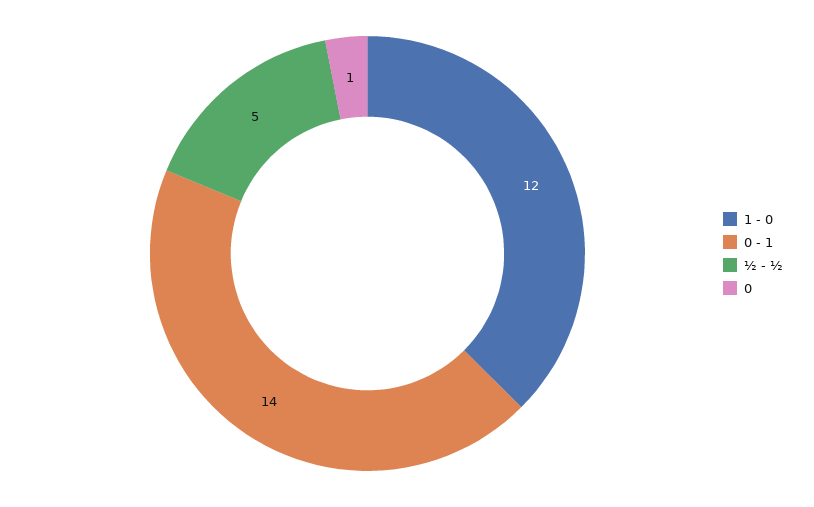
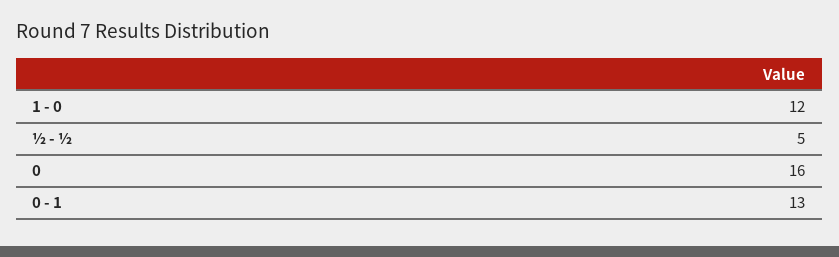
0 - 1: 14 -> 13
0: 1 -> 16

